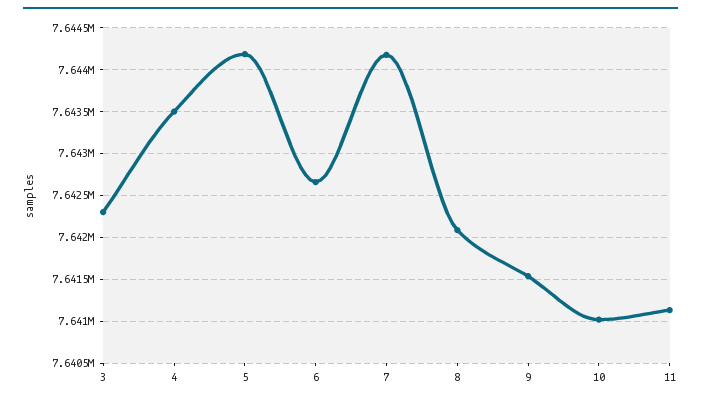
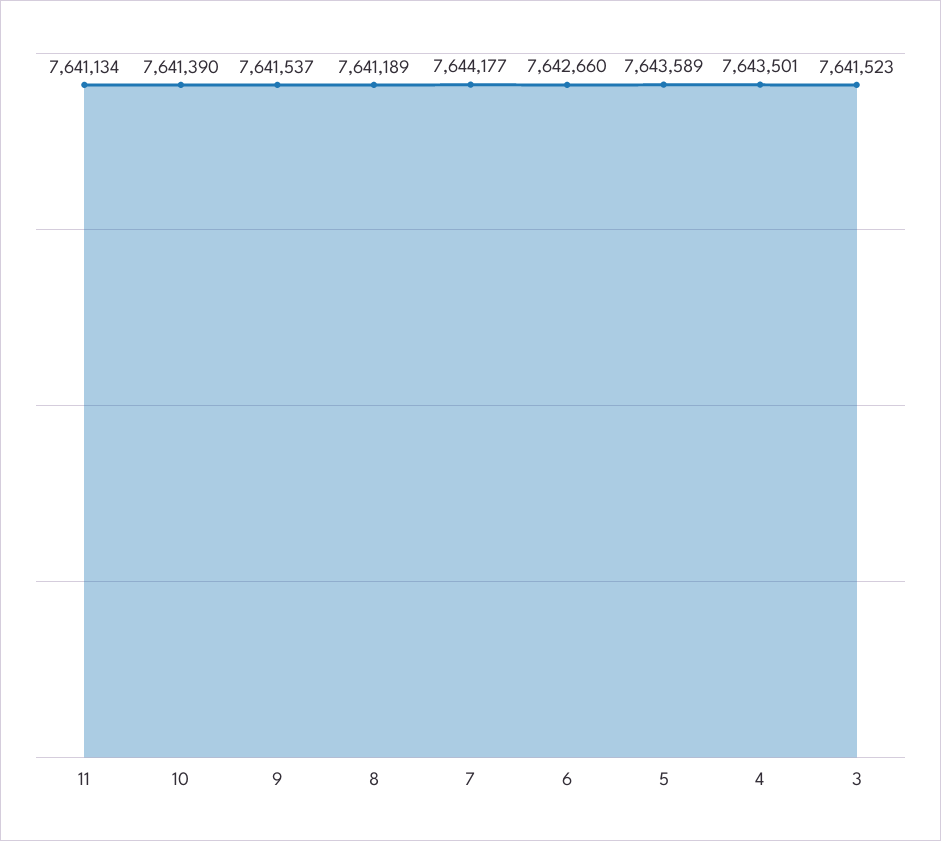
3: 7642300 -> 7641523
5: 7644200 -> 7643589
8: 7642100 -> 7641189
10: 7641000 -> 7641390

